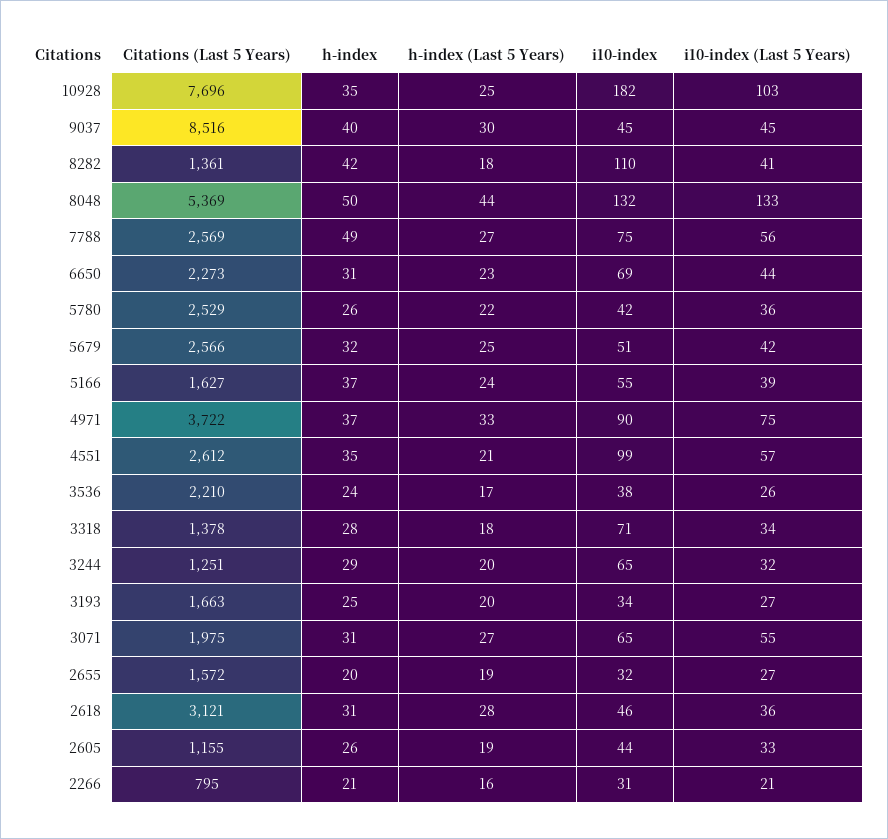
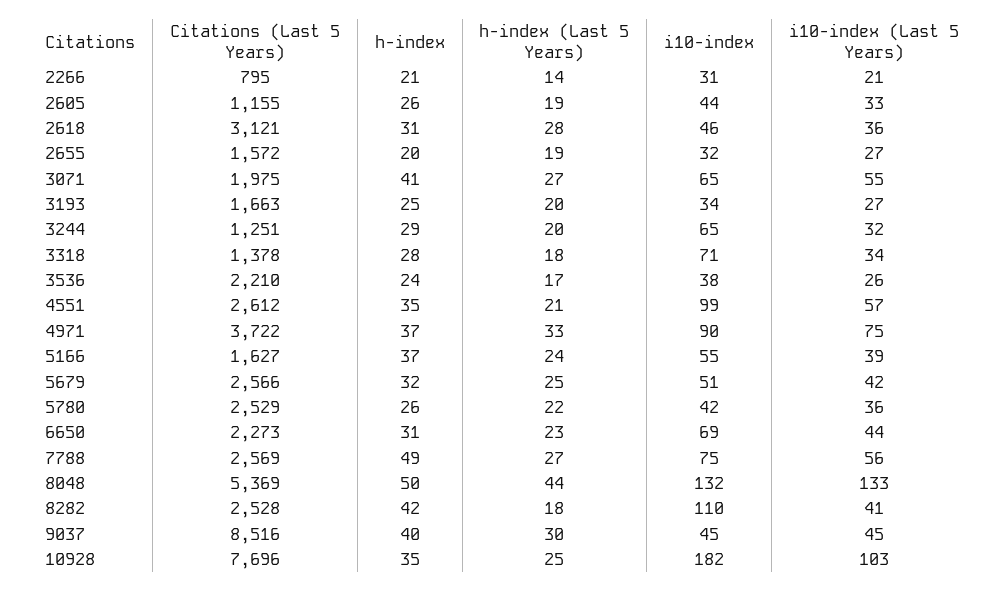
Citations (Last 5 Years), 8282: 1361 -> 2528
h-index, 3071: 31 -> 41
h-index (Last 5 Years), 2266: 16 -> 14

